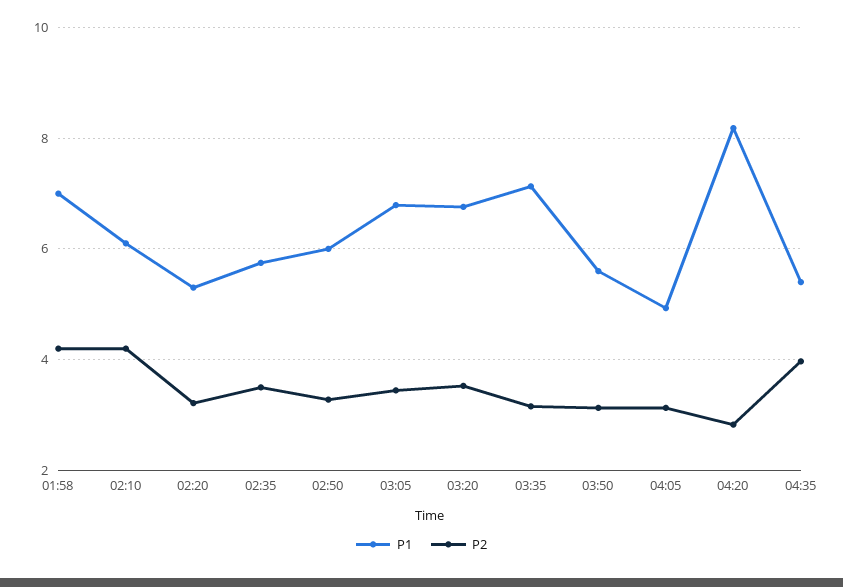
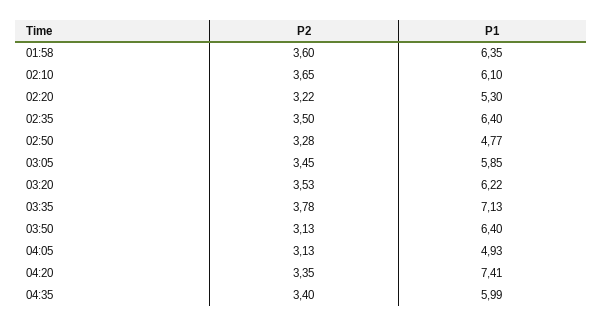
P1, 01:58: 7 -> 6.35
P2, 01:58: 4.2 -> 3.6
P2, 02:10: 4.2 -> 3.65
P1, 02:35: 5.8 -> 6.4
P1, 02:50: 6 -> 4.77
P1, 03:05: 6.8 -> 5.85
P1, 03:20: 6.8 -> 6.22
P2, 03:35: 3.2 -> 3.78
P1, 03:50: 5.6 -> 6.4
P1, 04:20: 8.2 -> 7.41
P2, 04:20: 2.8 -> 3.35
P1, 04:35: 5.4 -> 5.99
P2, 04:35: 4 -> 3.4

